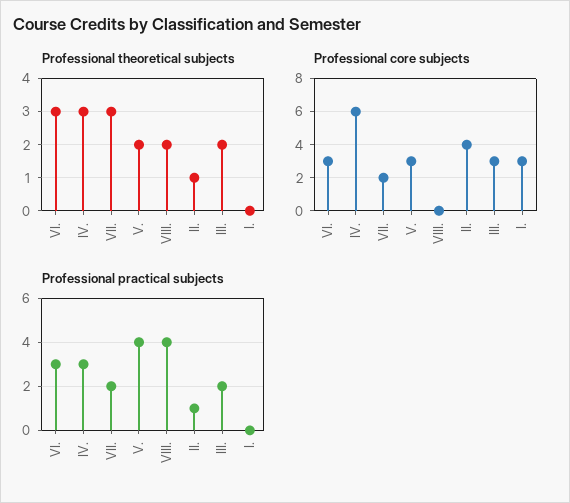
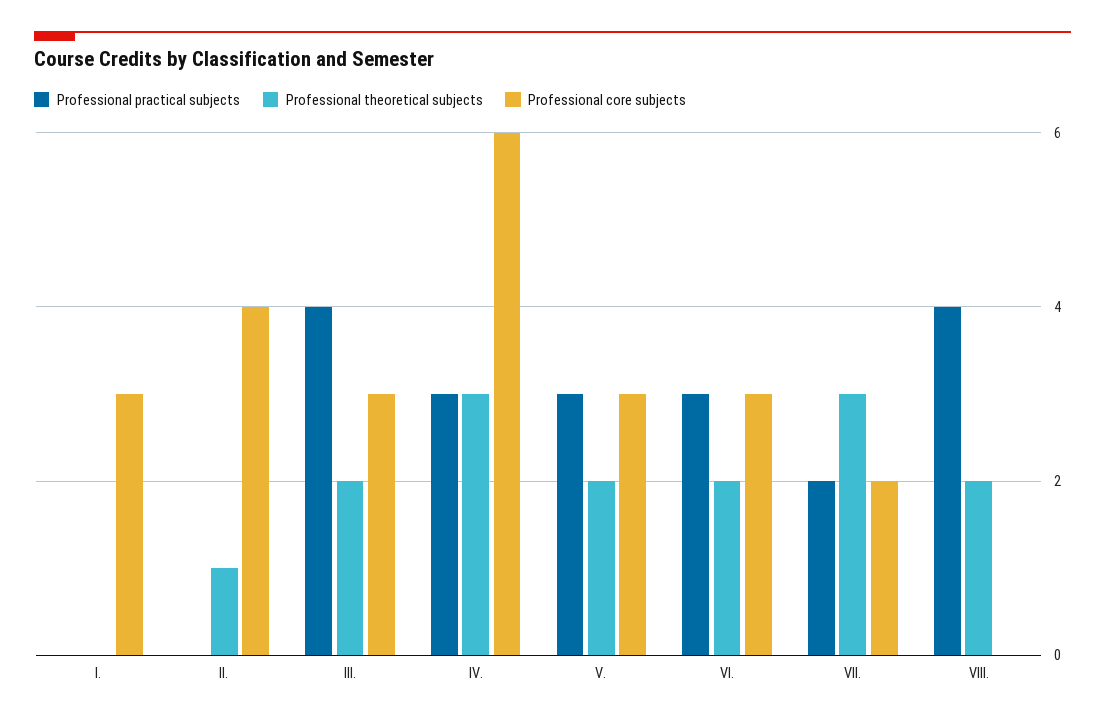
Professional theoretical subjects, VI.: 3 -> 2
Professional practical subjects, V.: 4 -> 3
Professional practical subjects, II.: 1 -> 0
Professional practical subjects, III.: 2 -> 4

